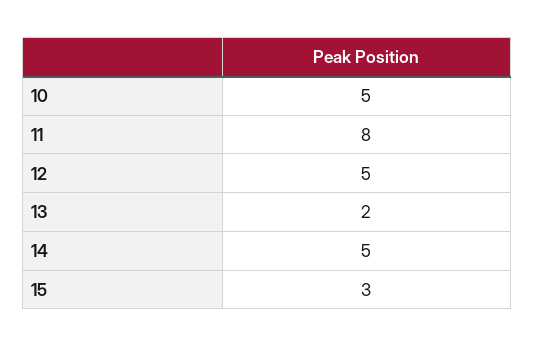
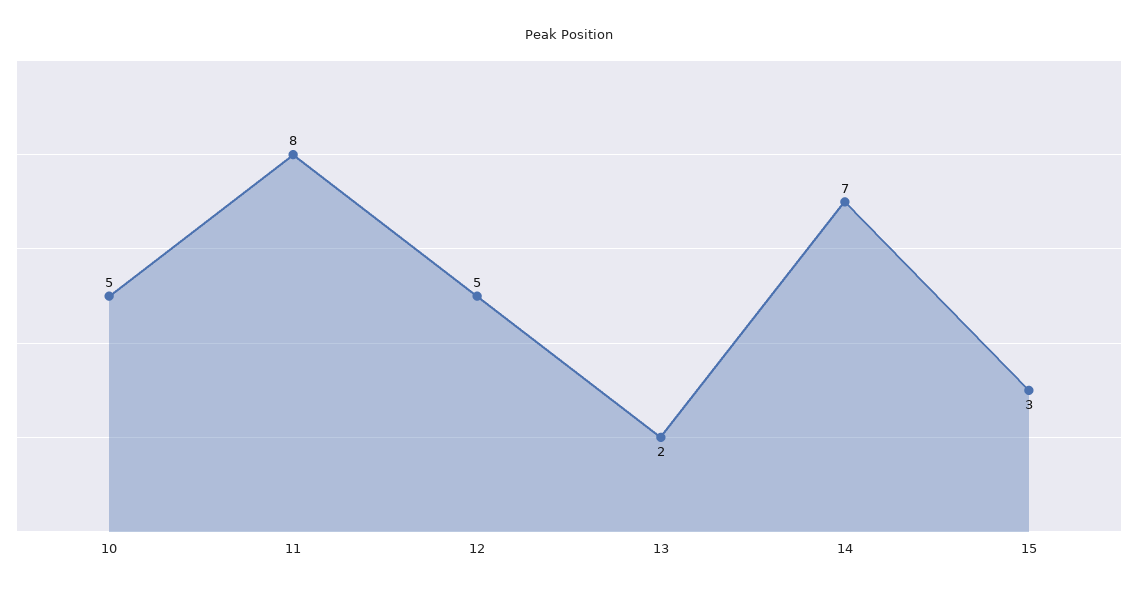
14: 5 -> 7

